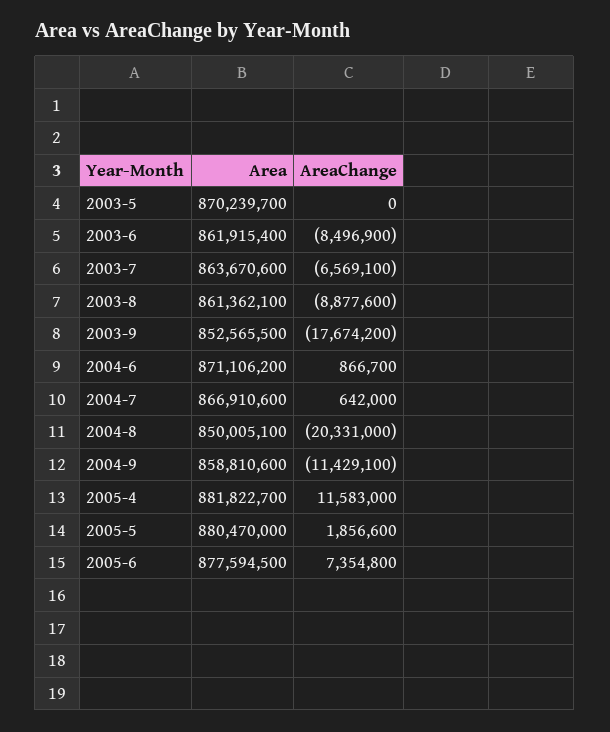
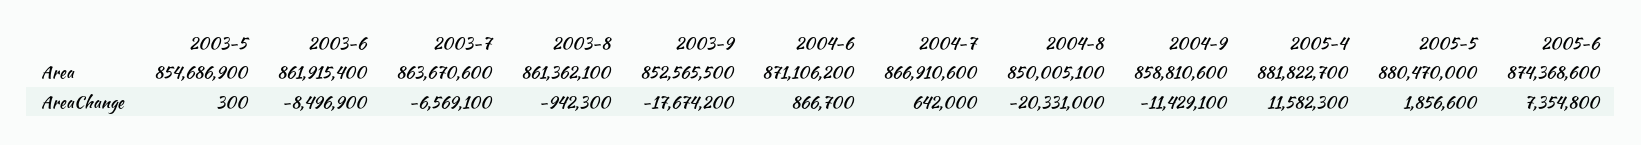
Area, 2003-5: 870239700 -> 854686900
AreaChange, 2003-5: 0 -> 300
AreaChange, 2003-8: -8877600 -> -942300
AreaChange, 2005-4: 11583000 -> 11582300
Area, 2005-6: 877594500 -> 874368600

